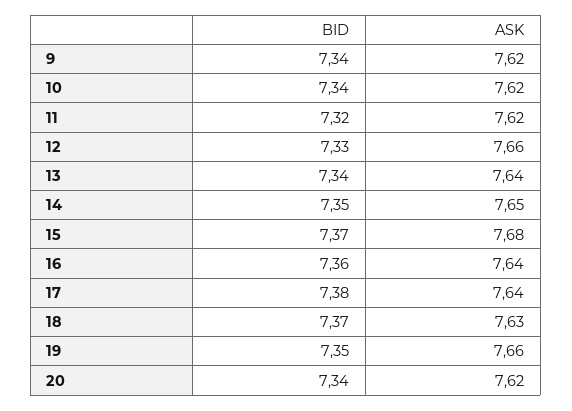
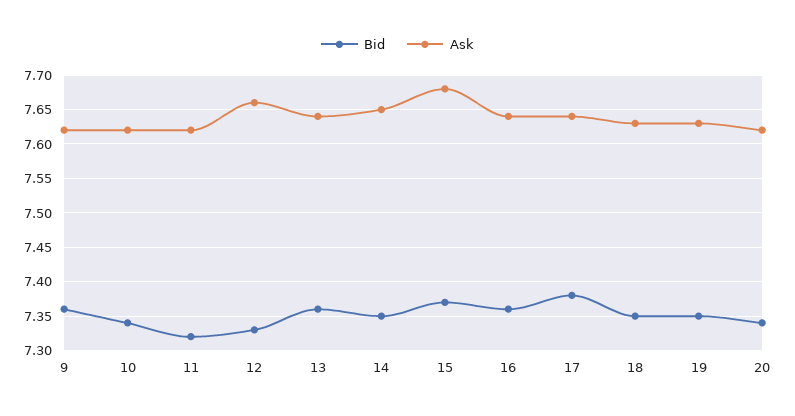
BID, 9: 7.34 -> 7.36
BID, 13: 7.34 -> 7.36
BID, 18: 7.37 -> 7.35
ASK, 19: 7.66 -> 7.63

